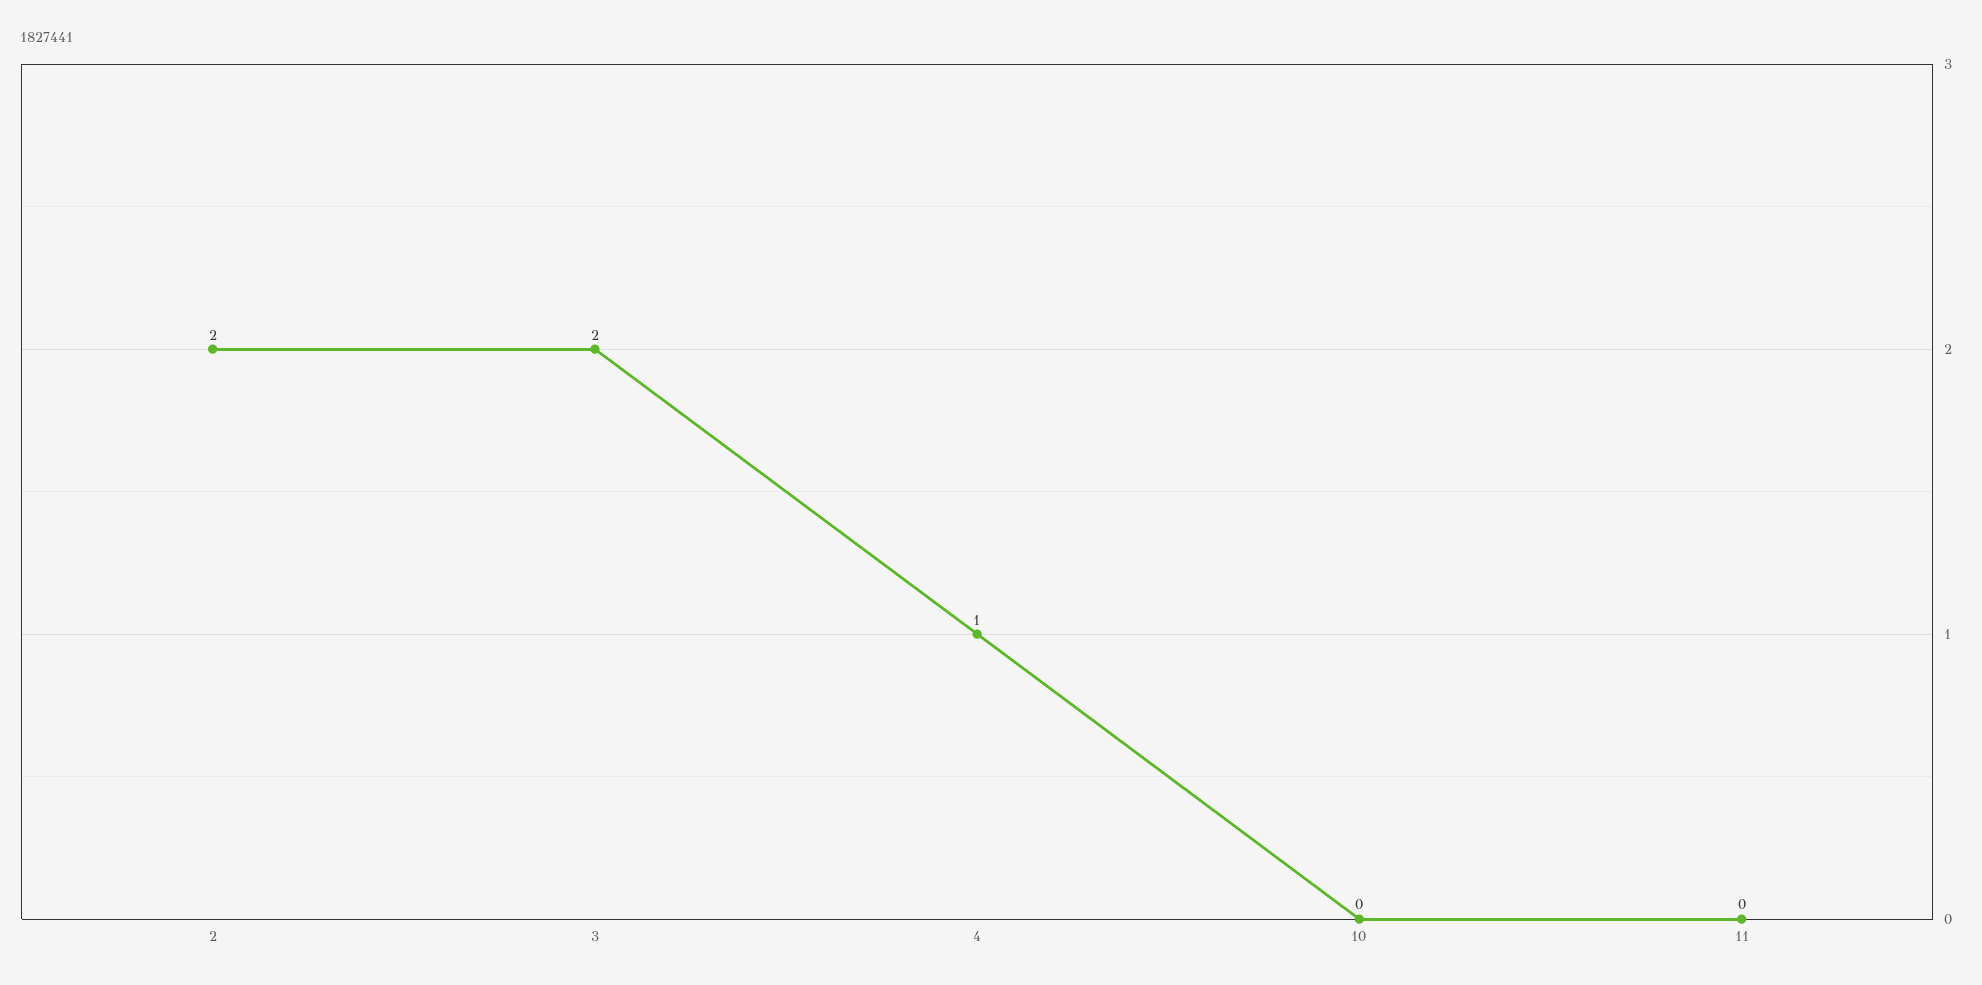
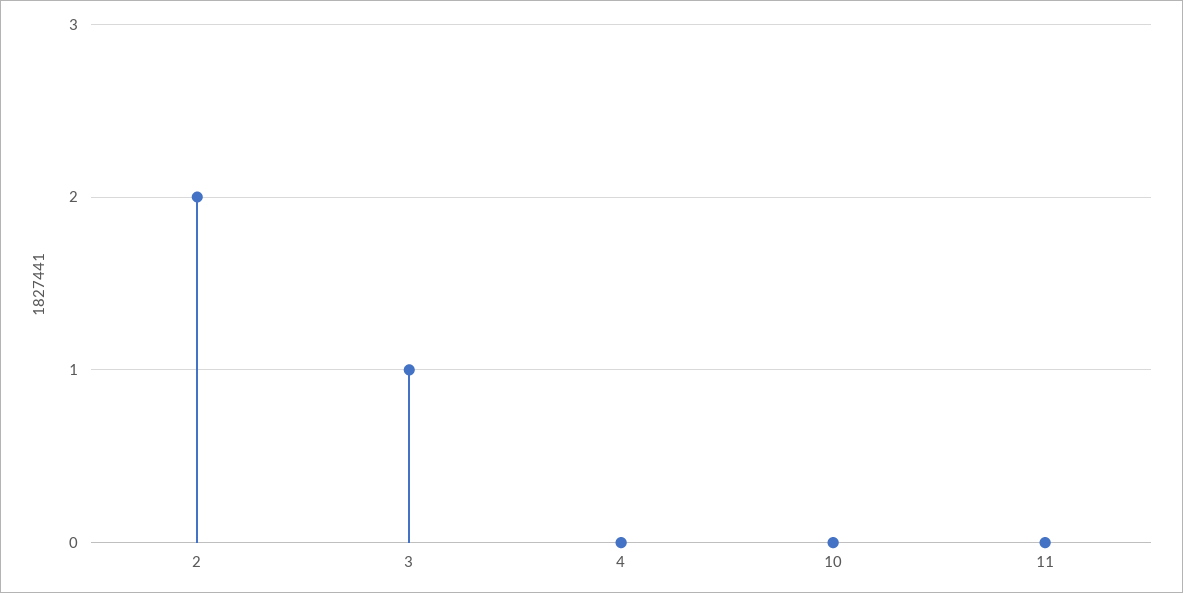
3: 2 -> 1
4: 1 -> 0

